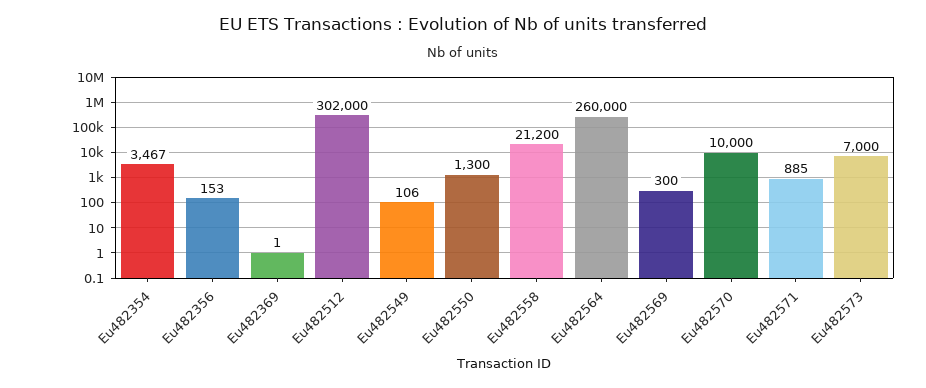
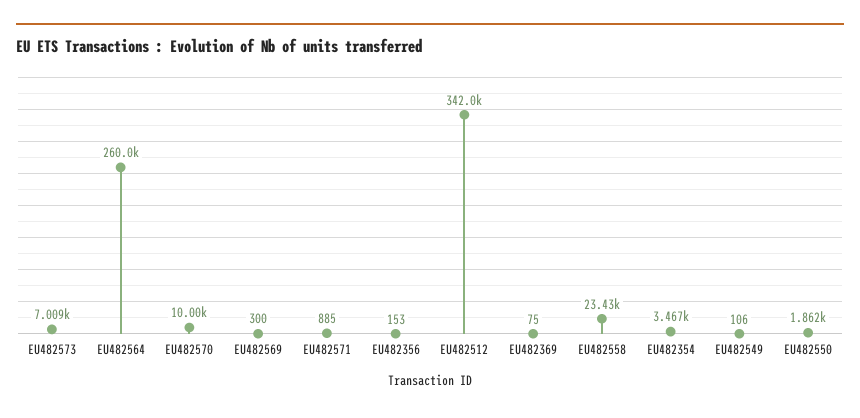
Eu482369: 1 -> 75
Eu482512: 302000 -> 342000
Eu482550: 1300 -> 1862
Eu482558: 21200 -> 23430
Eu482573: 7000 -> 7009

